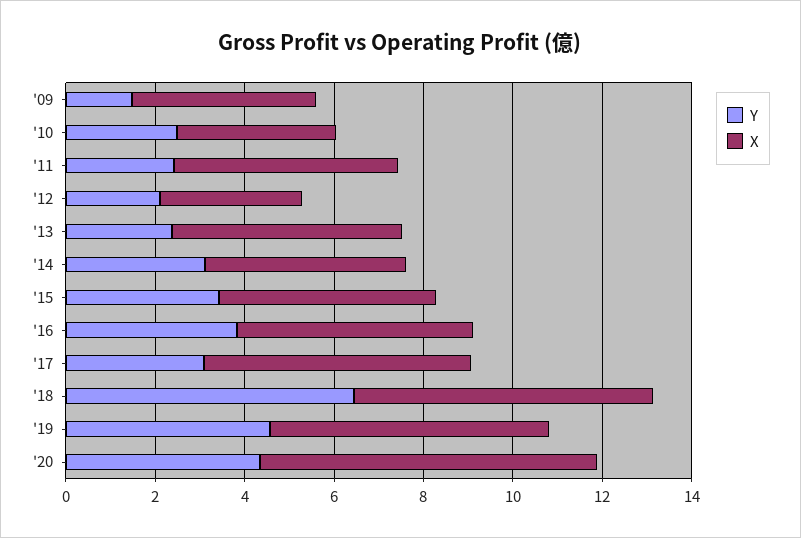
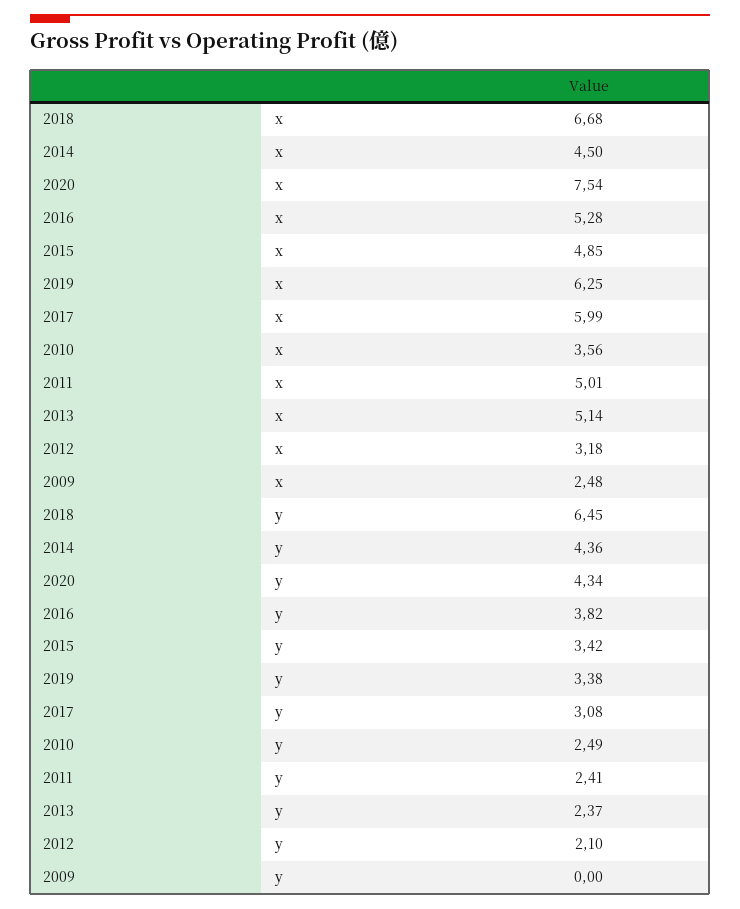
Y, '09: 1.5 -> 0
X, '09: 4 -> 2.48
Y, '14: 3 -> 4.36
Y, '19: 4.5 -> 3.38

